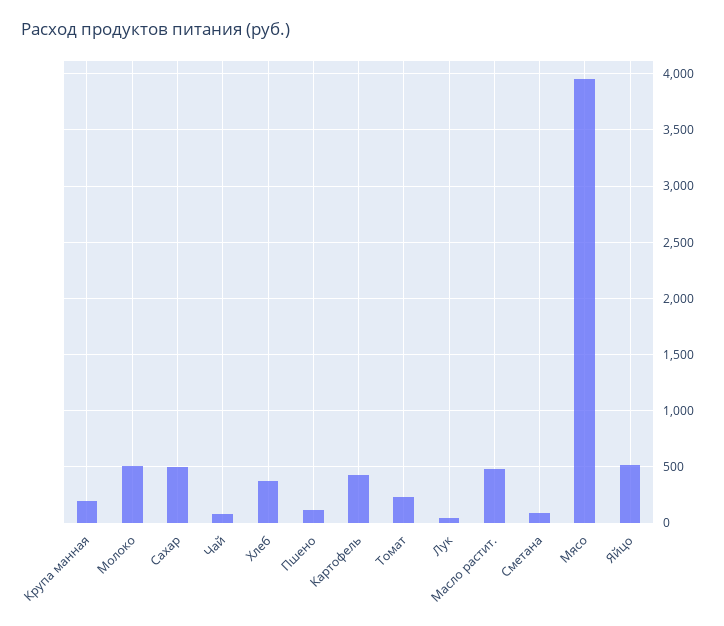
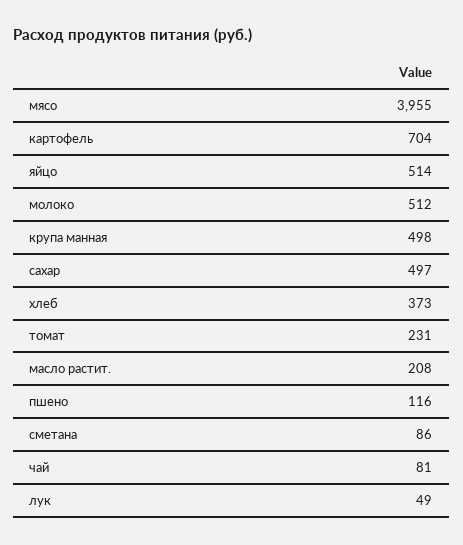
Крупа манная: 200 -> 498
Картофель: 400 -> 704
Масло растит.: 500 -> 208

